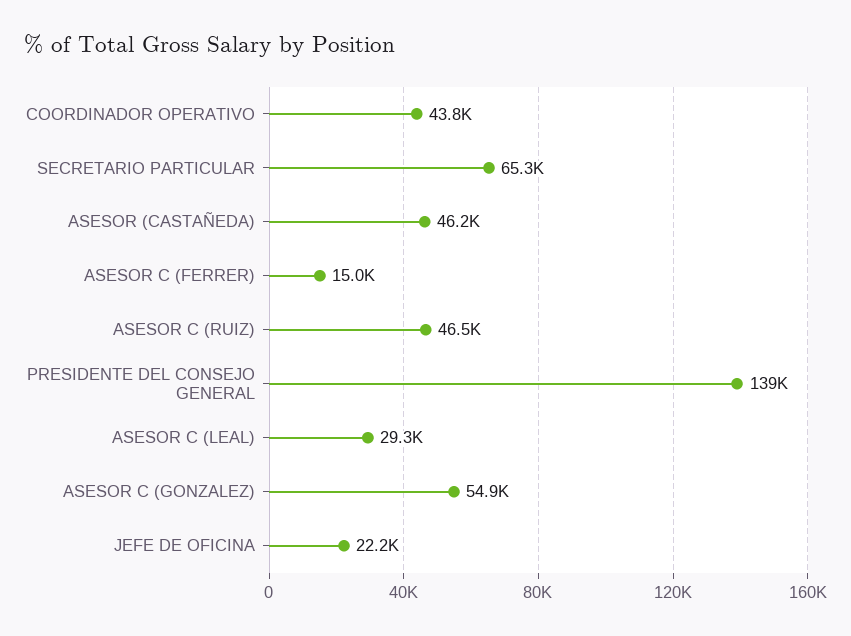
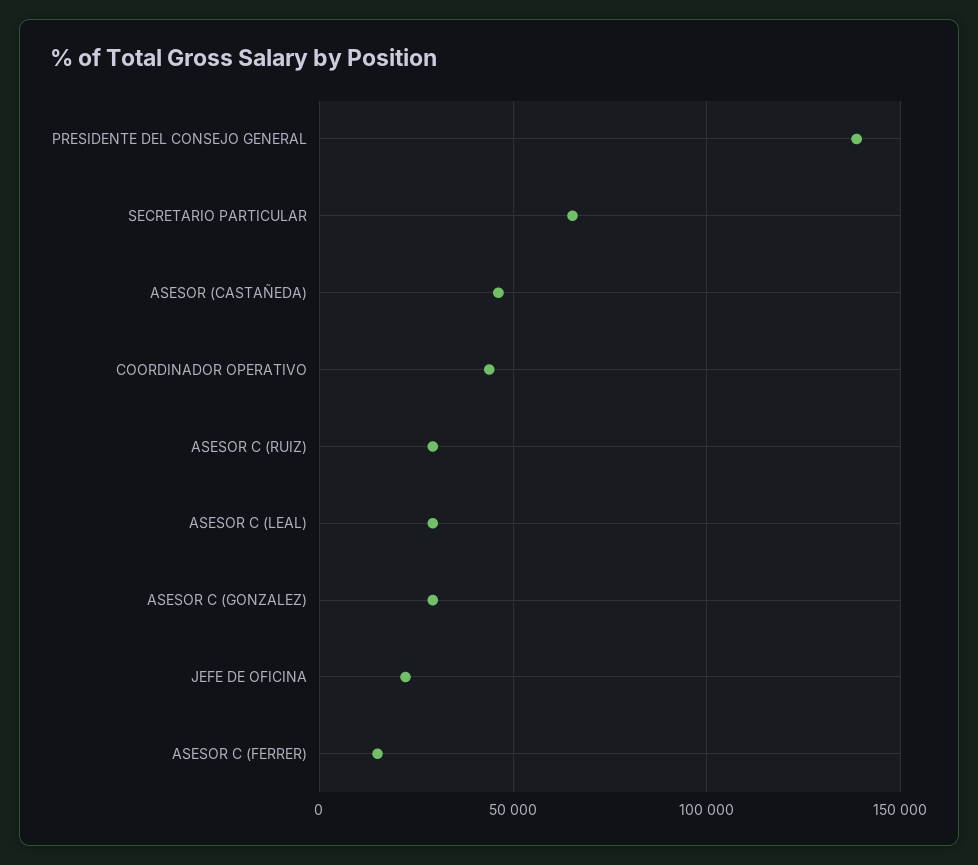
ASESOR C (RUIZ): 46500 -> 30000
ASESOR C (GONZALEZ): 54900 -> 30000

